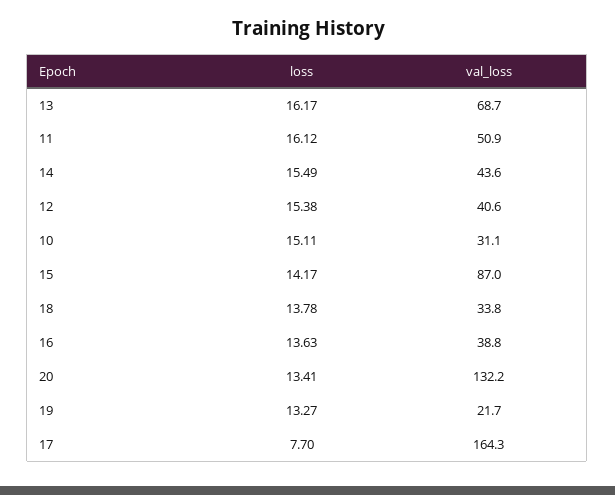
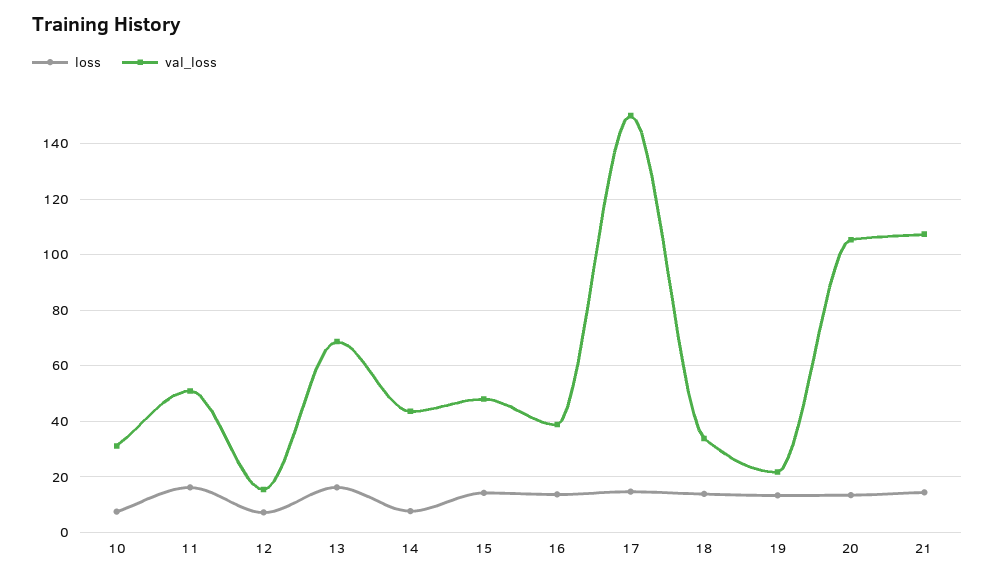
loss, 14: 15.49 -> 7.5
loss, 12: 15.38 -> 7.5
val_loss, 12: 40.6 -> 15
loss, 10: 15.11 -> 7.5
val_loss, 15: 87 -> 47.5
val_loss, 20: 132.2 -> 105
loss, 17: 7.7 -> 15
val_loss, 17: 164.3 -> 150
loss, 21: none -> 15
val_loss, 21: none -> 107.5

